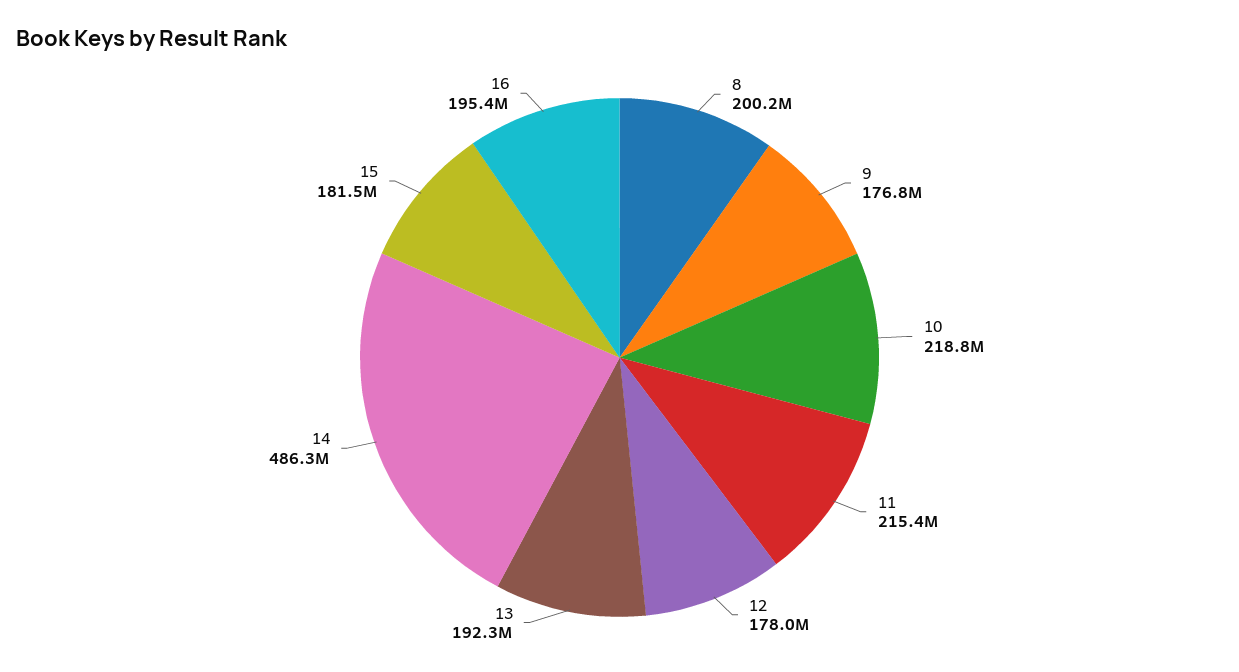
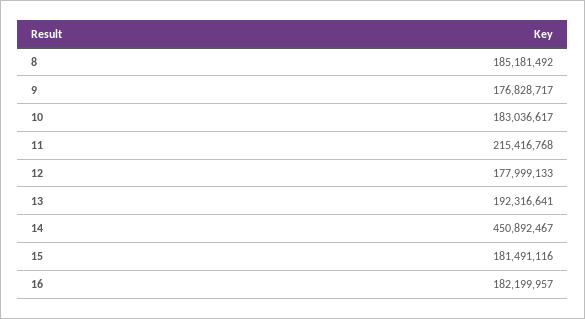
8: 200200000 -> 185181492
10: 218800000 -> 183036617
14: 486300000 -> 450892467
16: 195400000 -> 182199957

